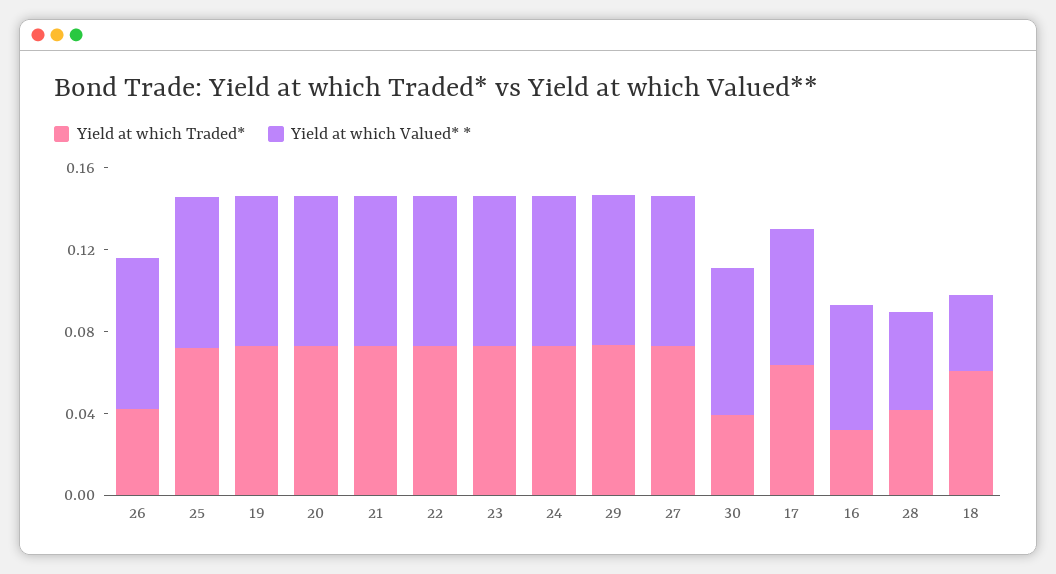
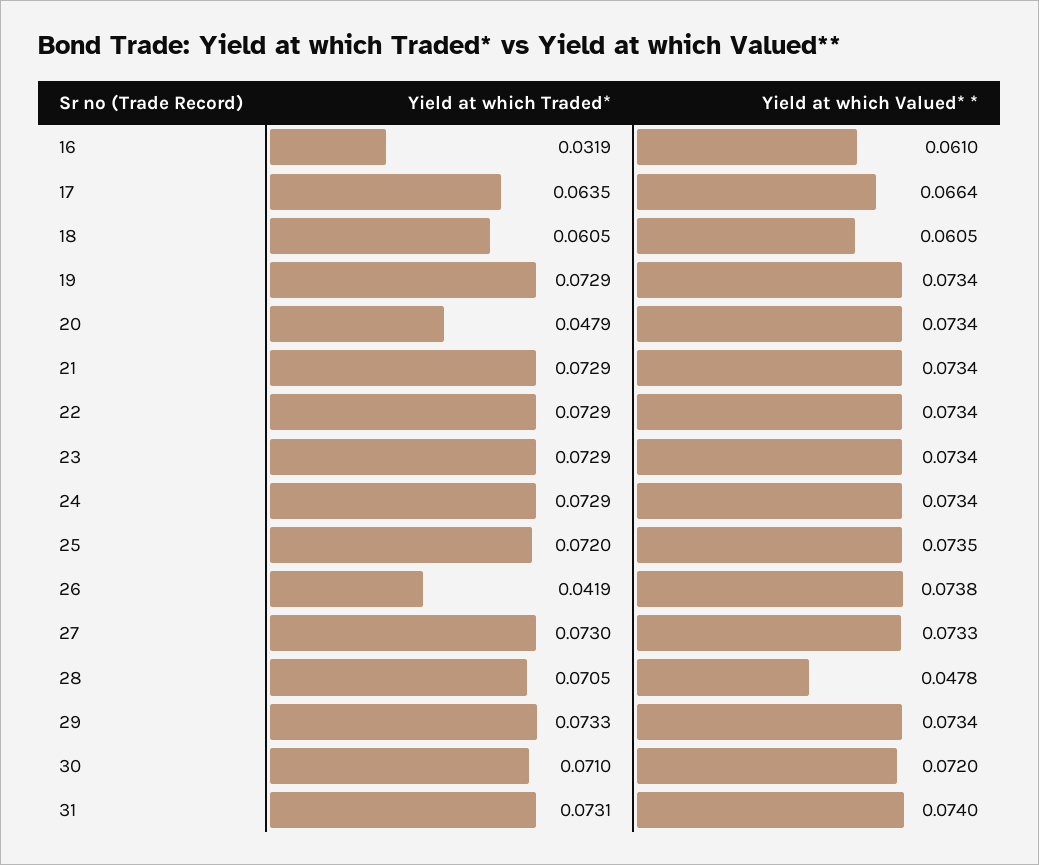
Yield at which Traded*, 20: 0.07 -> 0.0479
Yield at which Traded*, 30: 0.04 -> 0.071
Yield at which Traded*, 28: 0.04 -> 0.0705
Yield at which Valued* *, 18: 0.04 -> 0.0605
Yield at which Traded*, 31: none -> 0.0731
Yield at which Valued* *, 31: none -> 0.074

